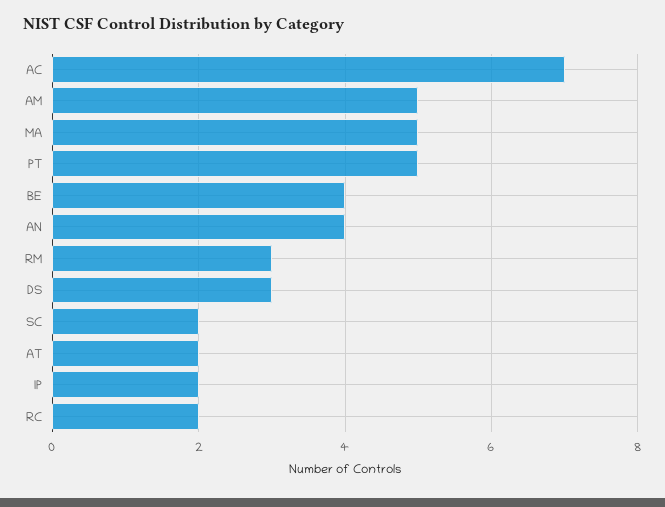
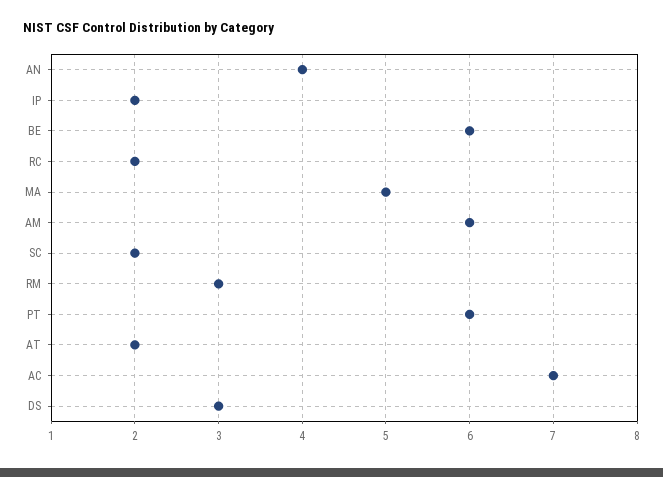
AM: 5 -> 6
PT: 5 -> 6
BE: 4 -> 6

